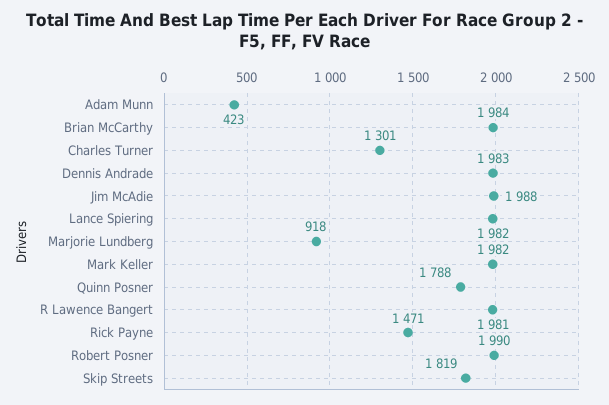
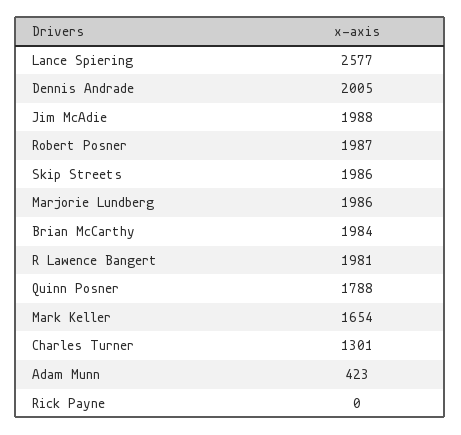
Dennis Andrade: 1983 -> 2005
Lance Spiering: 1982 -> 2577
Marjorie Lundberg: 918 -> 1986
Mark Keller: 1982 -> 1654
Rick Payne: 1471 -> 0
Robert Posner: 1990 -> 1987
Skip Streets: 1819 -> 1986

